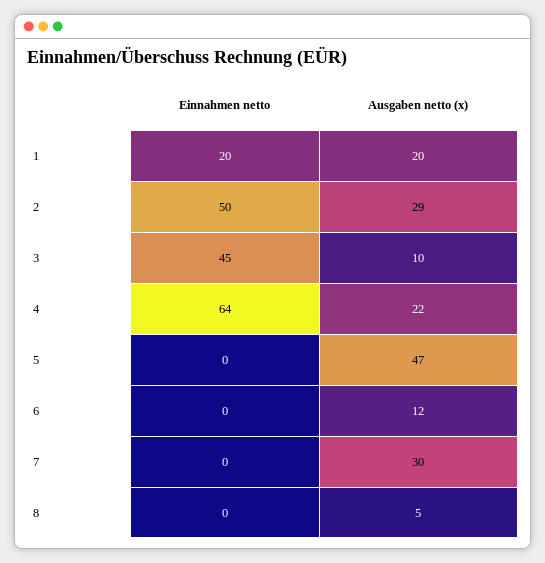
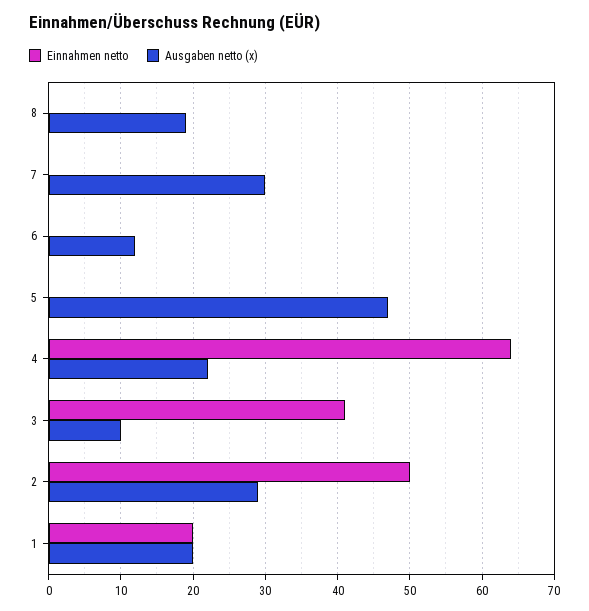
Einnahmen netto, 3: 45 -> 41
Ausgaben netto (x), 8: 5 -> 19

